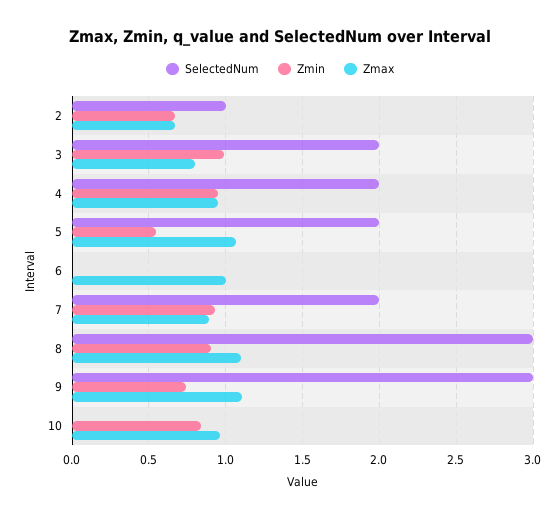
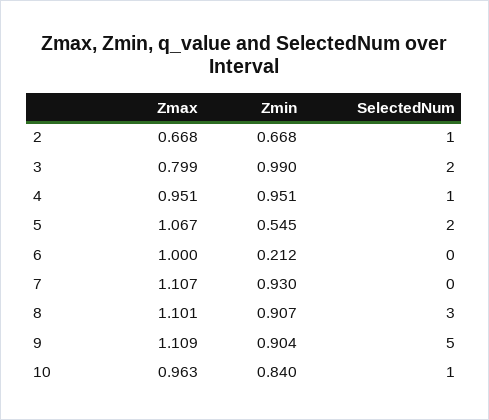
SelectedNum, 4: 2 -> 1
Zmin, 6: 0 -> 0.212
SelectedNum, 7: 2 -> 0
Zmax, 7: 0.9 -> 1.107
SelectedNum, 9: 3 -> 5
Zmin, 9: 0.75 -> 0.904
SelectedNum, 10: 0 -> 1

